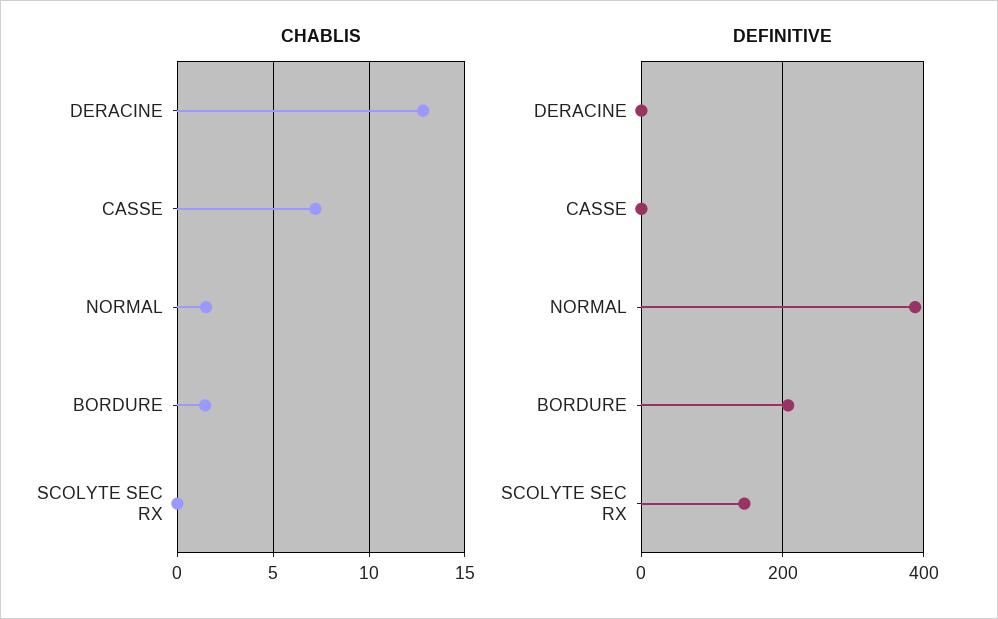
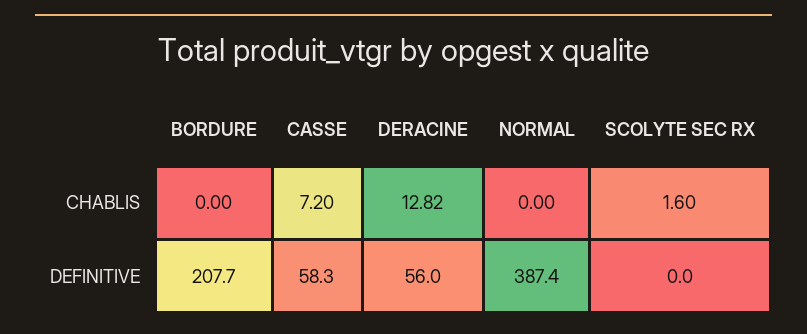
CHABLIS, NORMAL: 1.5 -> 0
CHABLIS, BORDURE: 1.5 -> 0
CHABLIS, SCOLYTE SEC RX: 0 -> 1.6
DEFINITIVE, DERACINE: 0 -> 56
DEFINITIVE, CASSE: 0 -> 58.3
DEFINITIVE, SCOLYTE SEC RX: 140 -> 0

